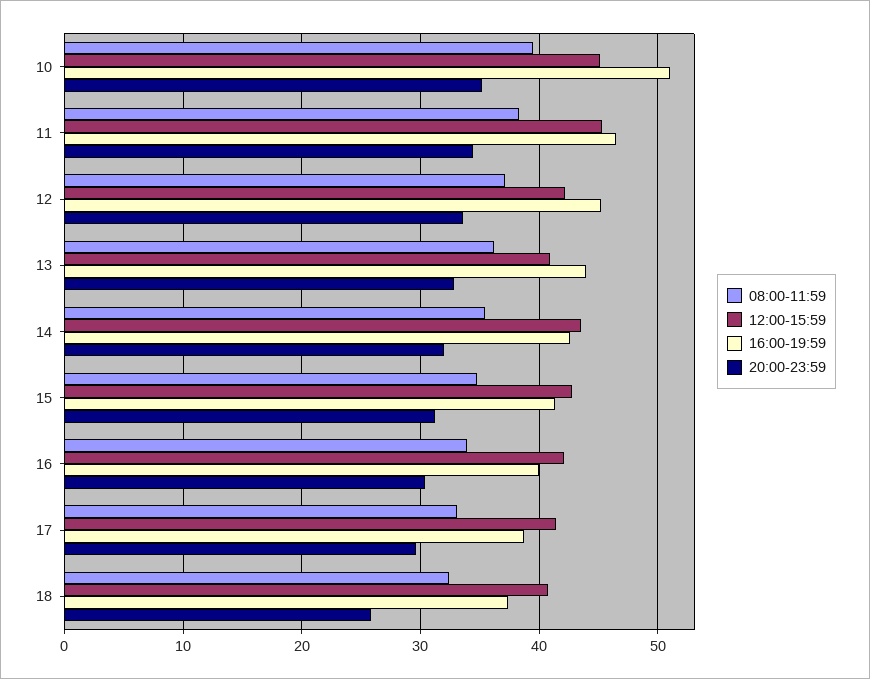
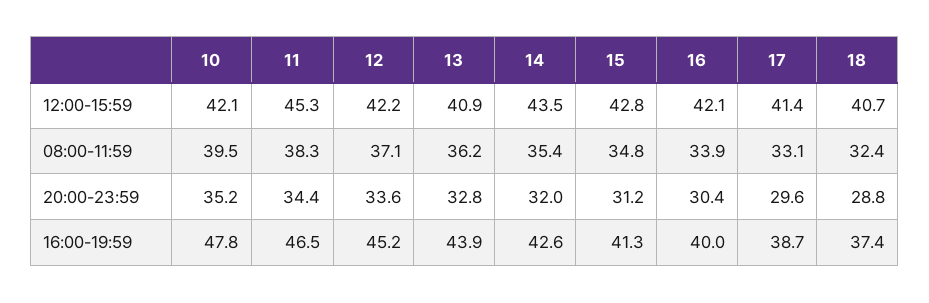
12:00-15:59, 10: 45 -> 42.1
16:00-19:59, 10: 51 -> 47.8
20:00-23:59, 18: 26 -> 28.8

